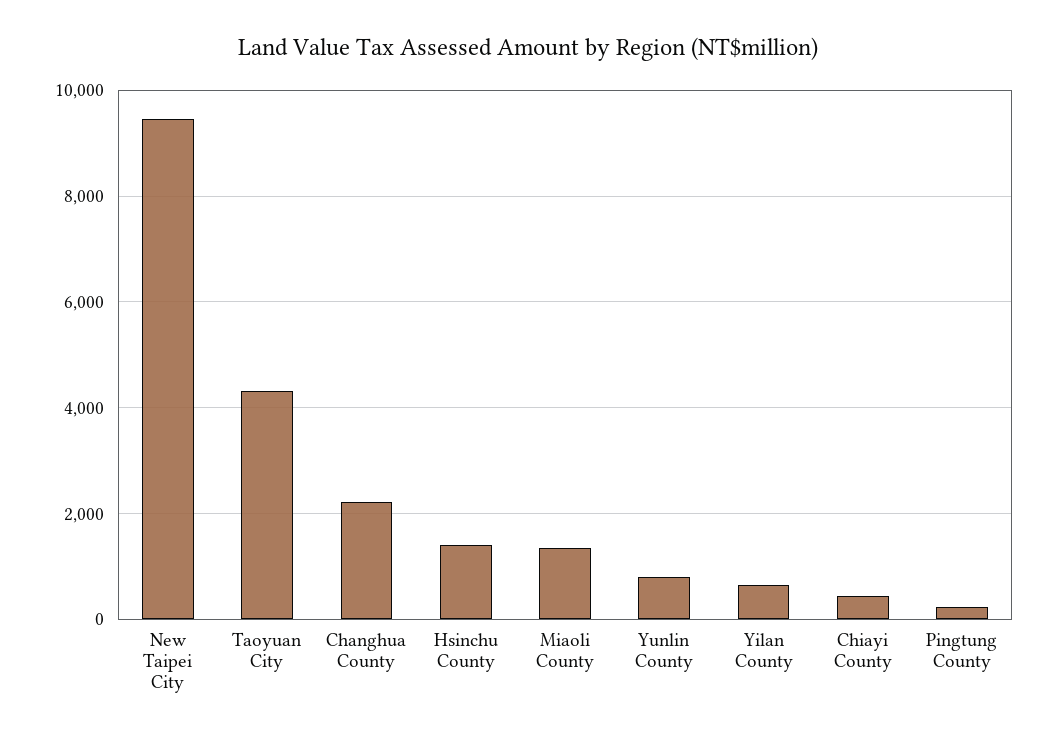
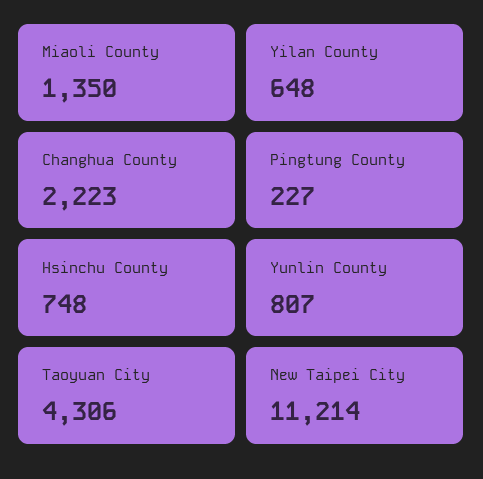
New Taipei City: 9400 -> 11214
Hsinchu County: 1400 -> 748
Chiayi County: 400 -> none

